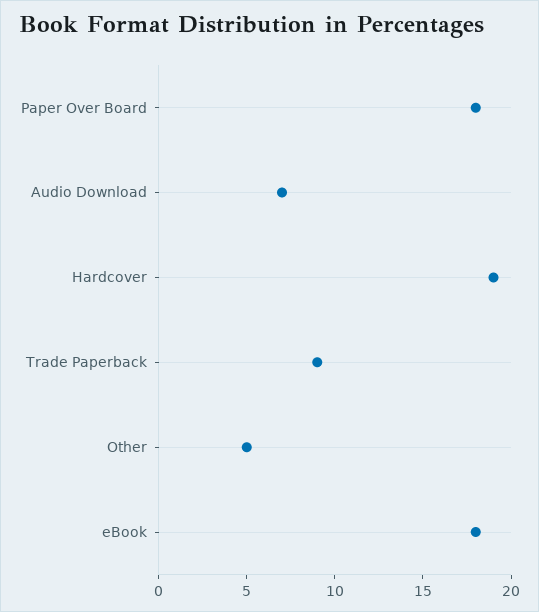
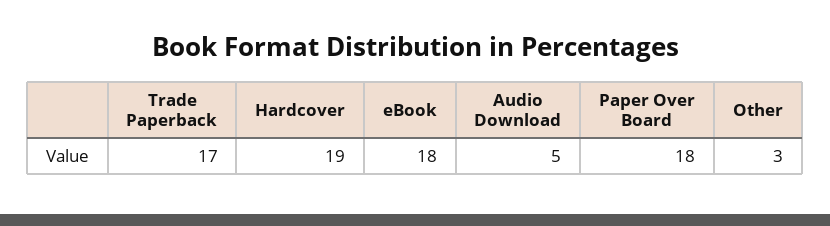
Audio Download: 7 -> 5
Trade Paperback: 9 -> 17
Other: 5 -> 3

